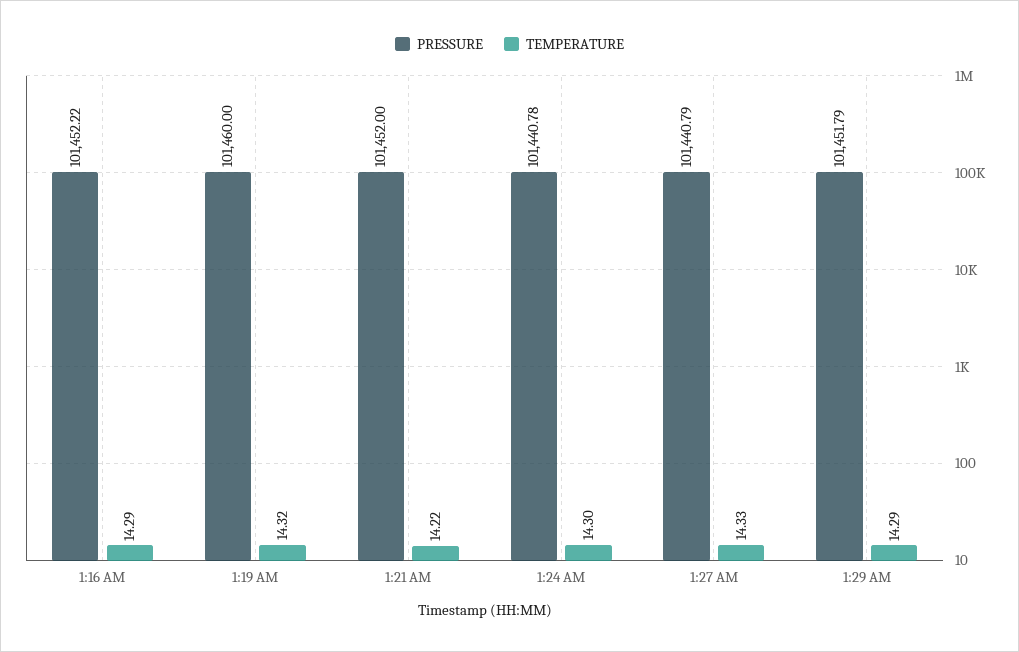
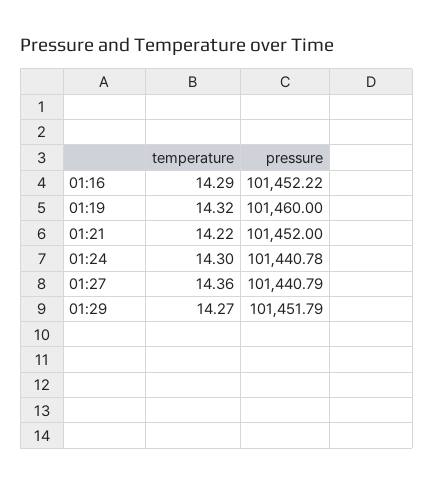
TEMPERATURE, 1:27 AM: 14.33 -> 14.36
TEMPERATURE, 1:29 AM: 14.29 -> 14.27

